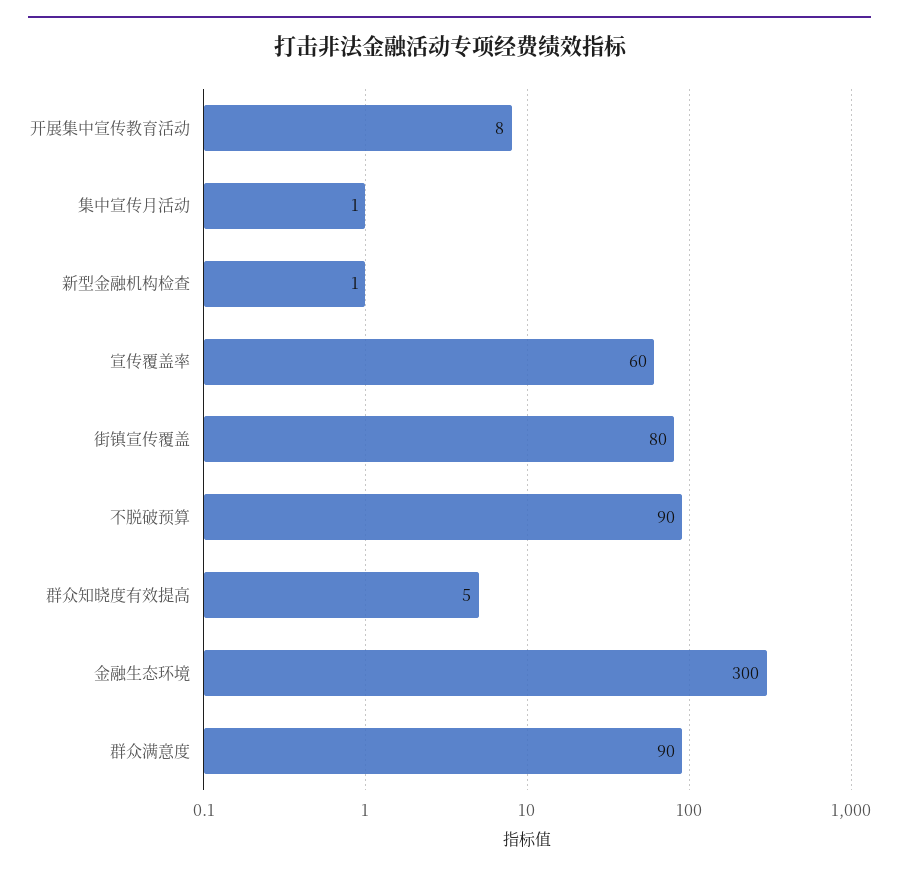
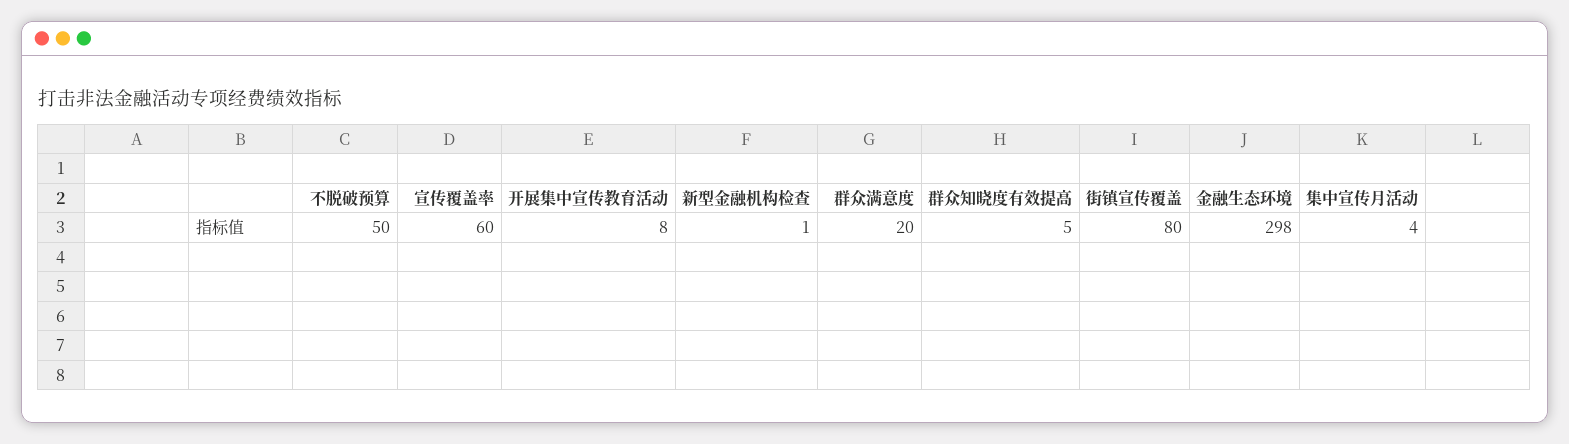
集中宣传月活动: 1 -> 4
不脱破预算: 90 -> 50
金融生态环境: 300 -> 298
群众满意度: 90 -> 20

